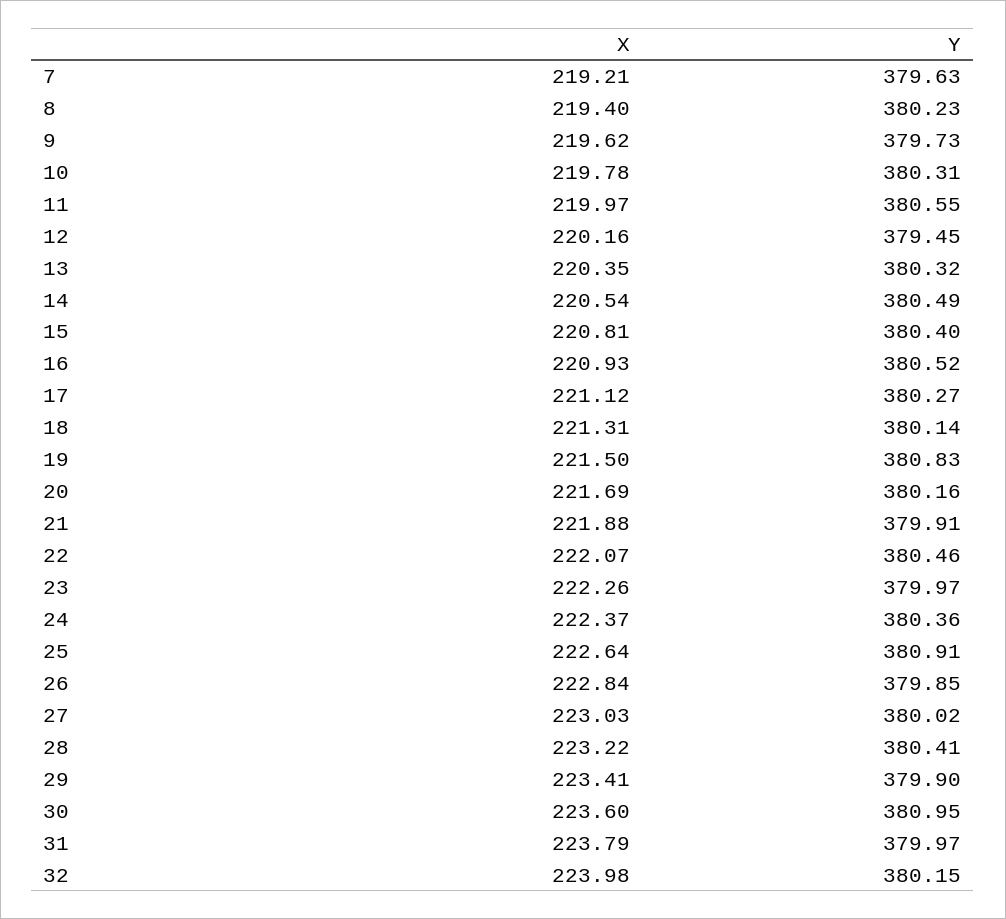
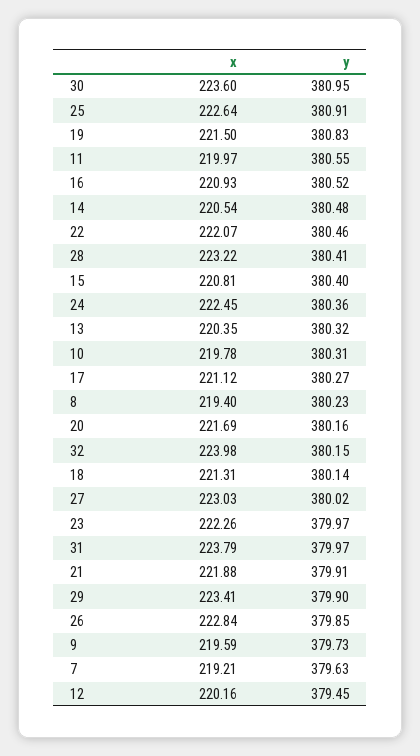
X, 9: 219.62 -> 219.59
Y, 14: 380.49 -> 380.48
X, 24: 222.37 -> 222.45

